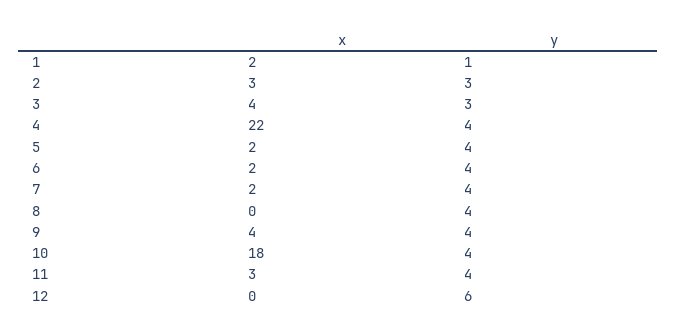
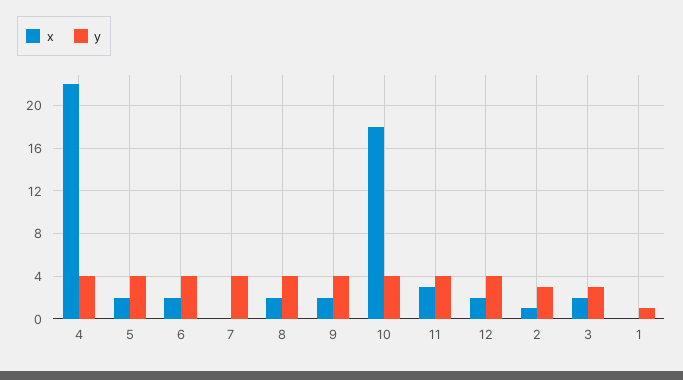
x, 1: 2 -> 0
x, 2: 3 -> 1
x, 3: 4 -> 2
x, 7: 2 -> 0
x, 8: 0 -> 2
x, 9: 4 -> 2
x, 12: 0 -> 2
y, 12: 6 -> 4

